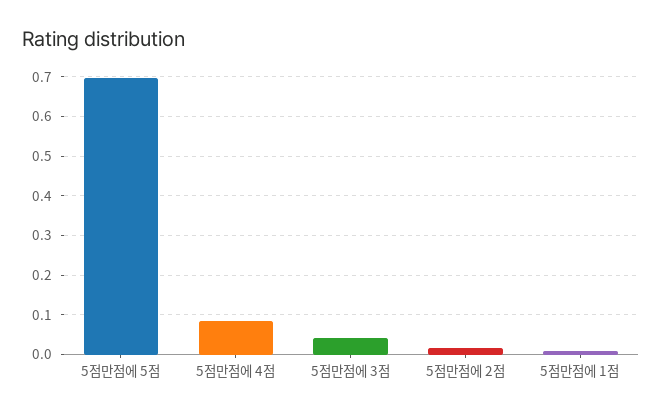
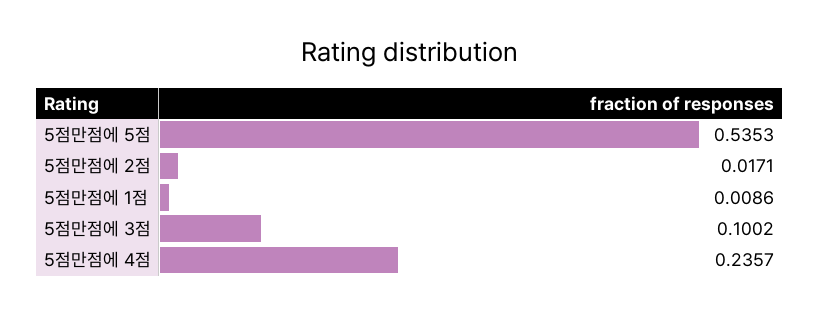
5점만점에 5점: 0.7 -> 0.5353
5점만점에 4점: 0.08 -> 0.2357
5점만점에 3점: 0.04 -> 0.1002

